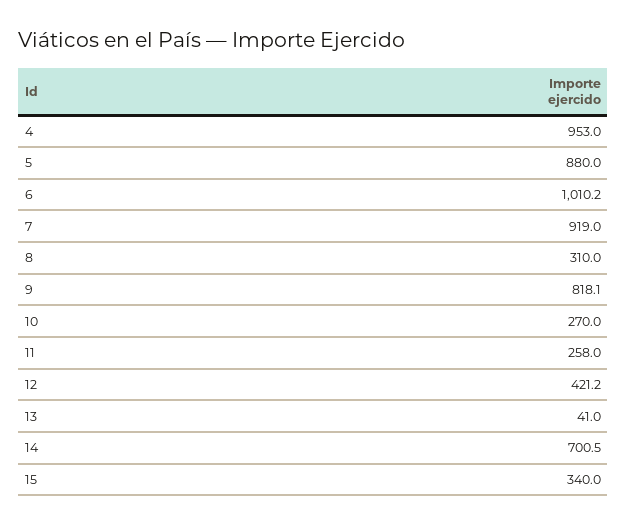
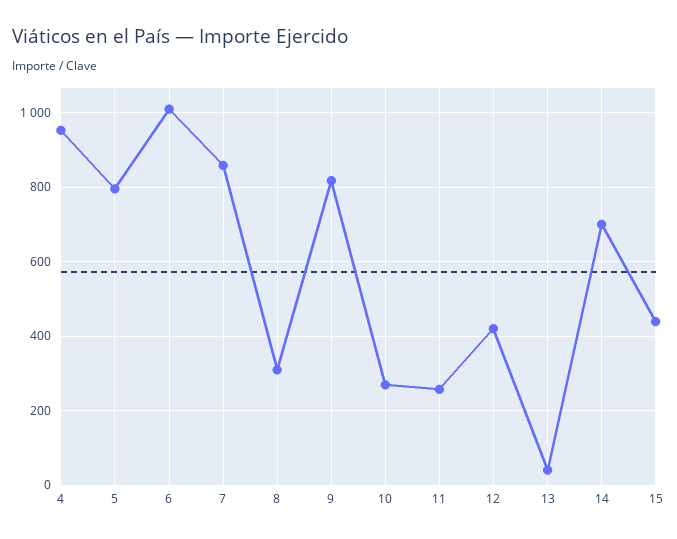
5: 880 -> 800
7: 919 -> 860
15: 340 -> 440

